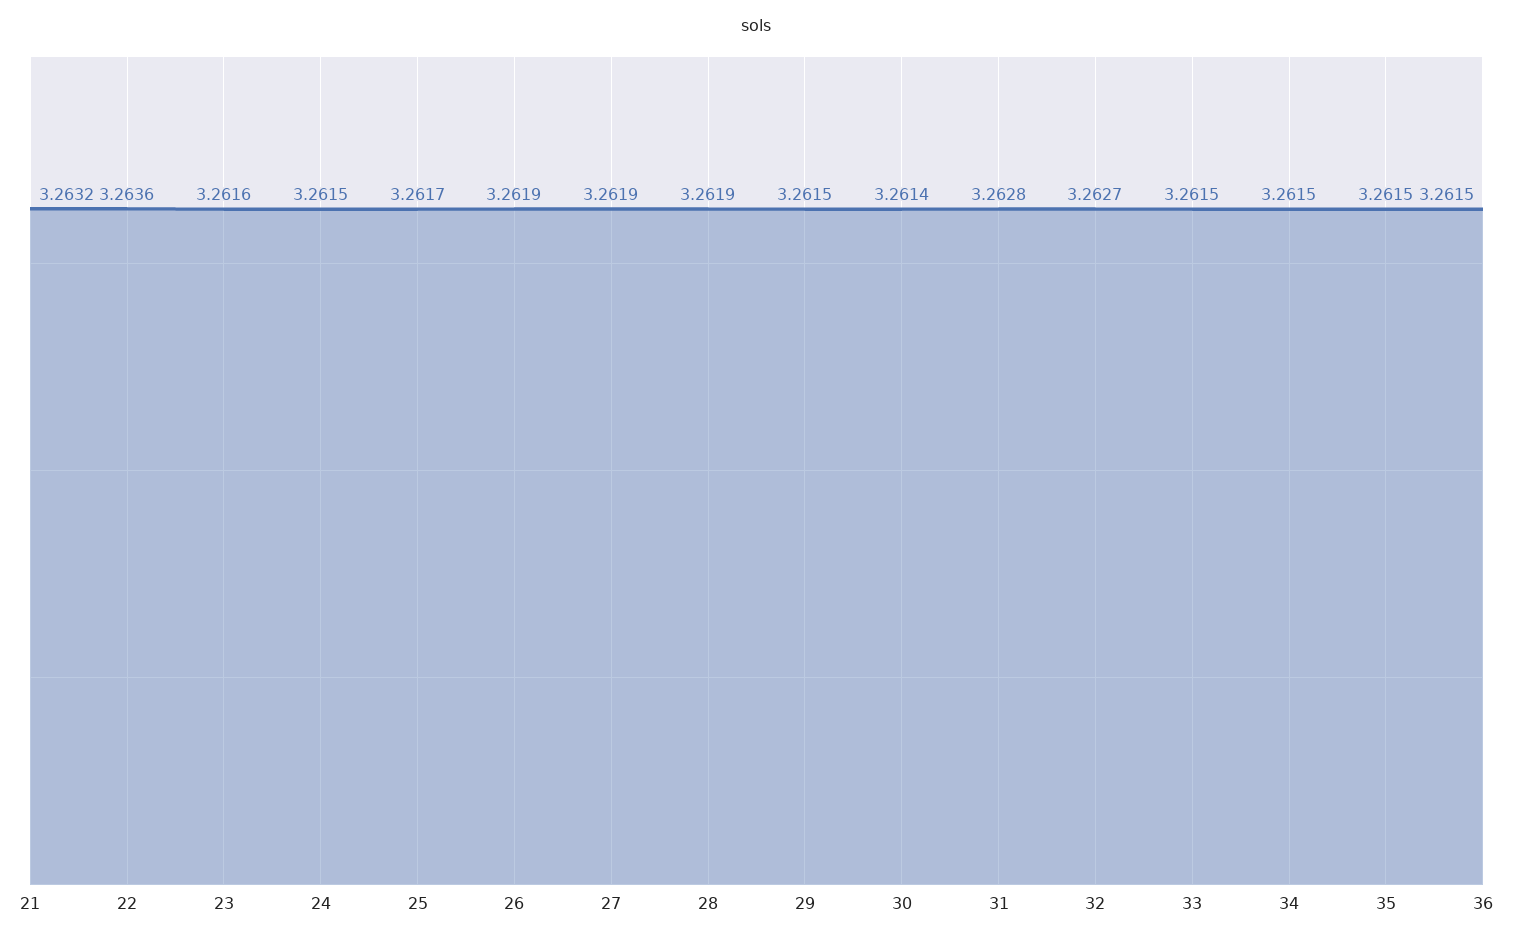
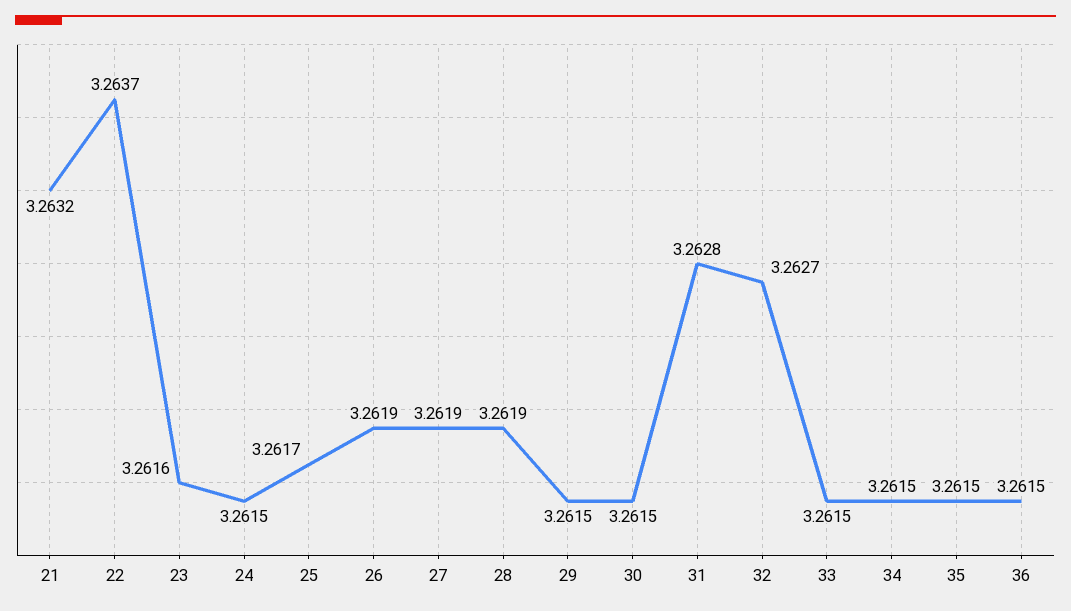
22: 3.2636 -> 3.2637
30: 3.2614 -> 3.2615

